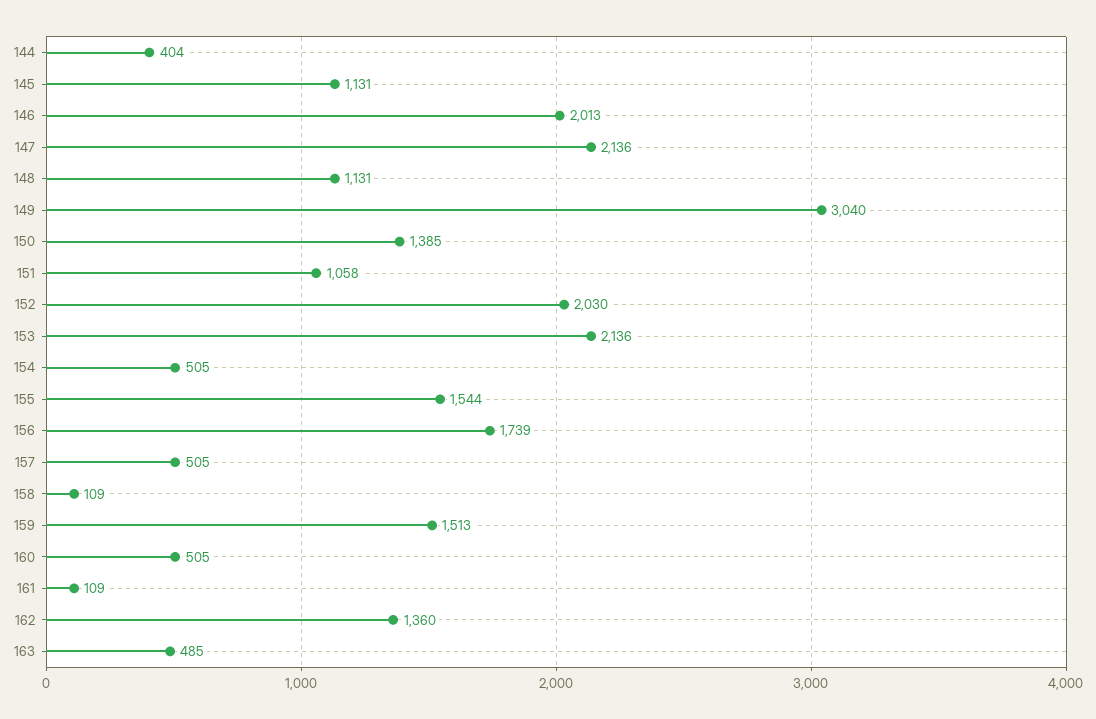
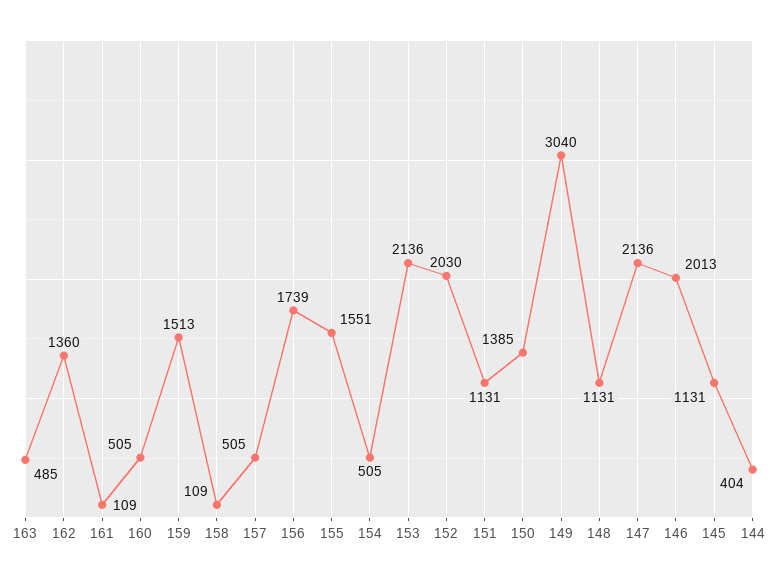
151: 1058 -> 1131
155: 1544 -> 1551

